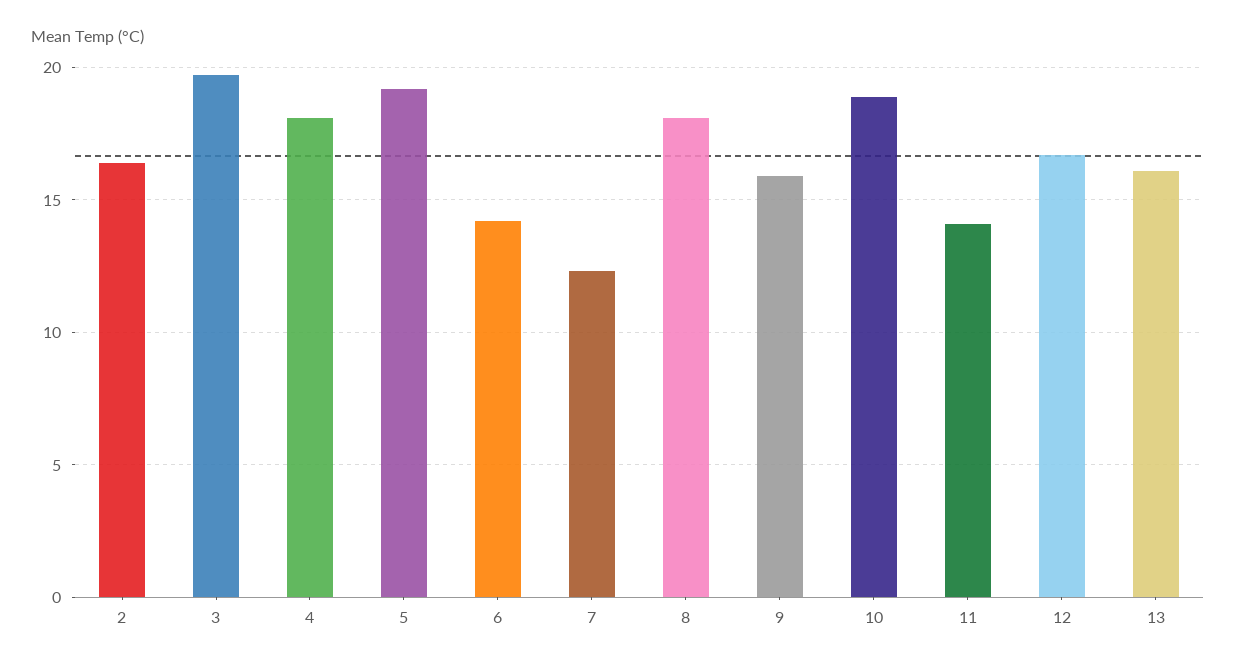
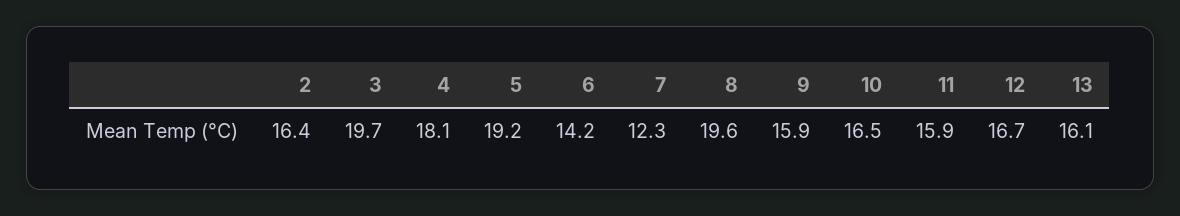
8: 18 -> 19.6
10: 19 -> 16.5
11: 14 -> 15.9

